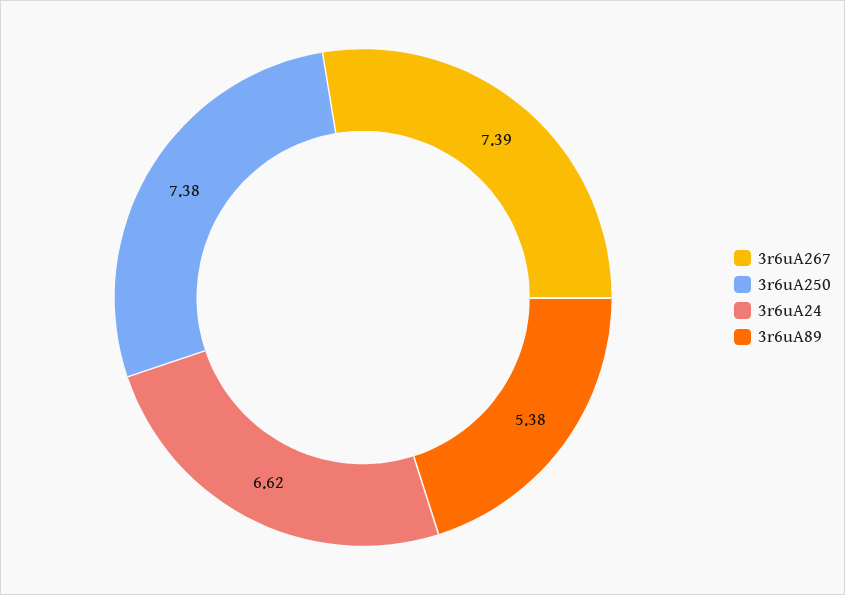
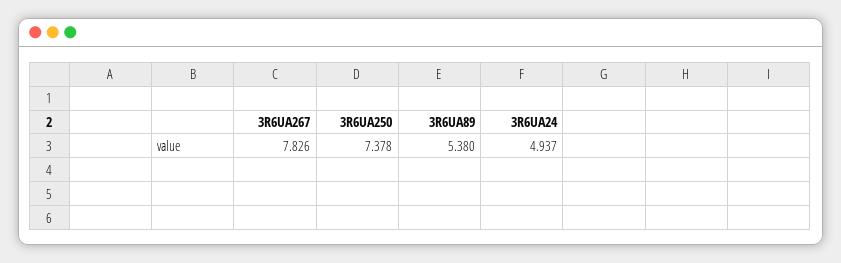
3r6uA267: 7.39 -> 7.826
3r6uA24: 6.62 -> 4.937

